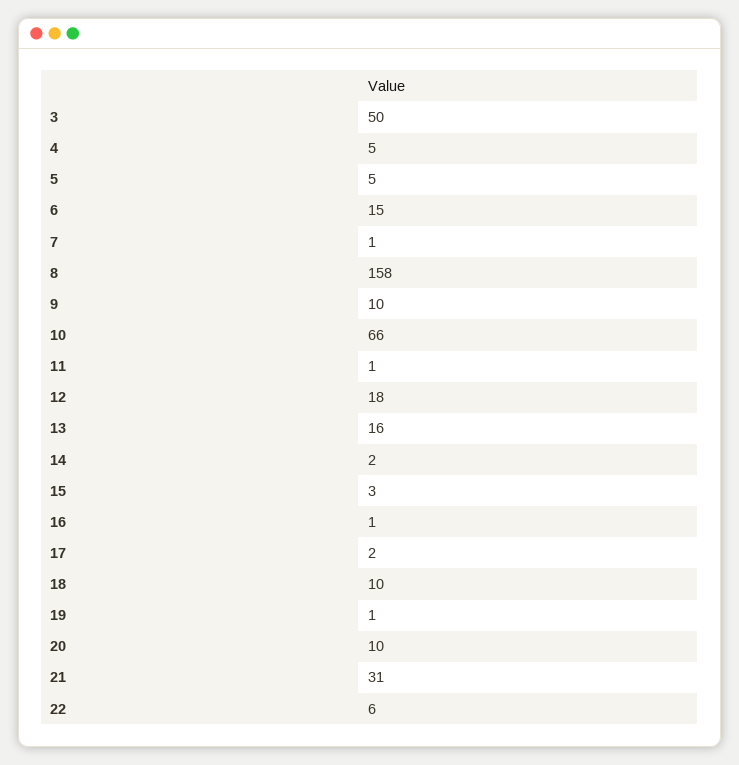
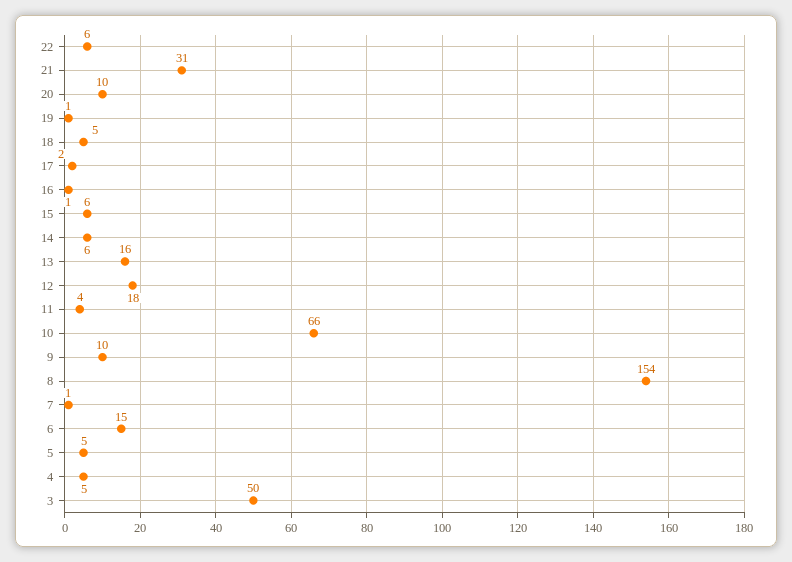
8: 158 -> 154
11: 1 -> 4
14: 2 -> 6
15: 3 -> 6
18: 10 -> 5

